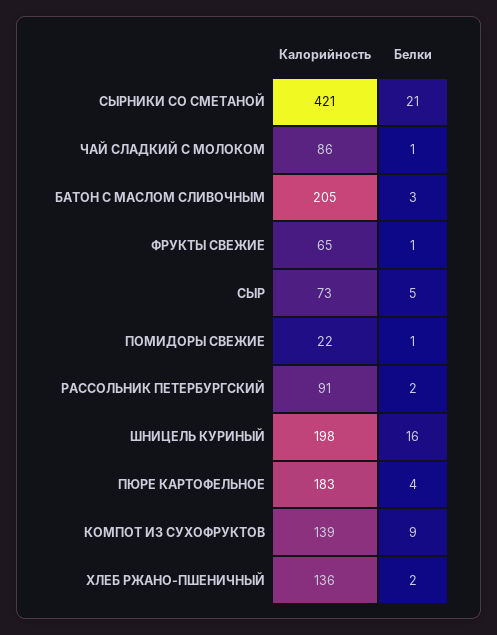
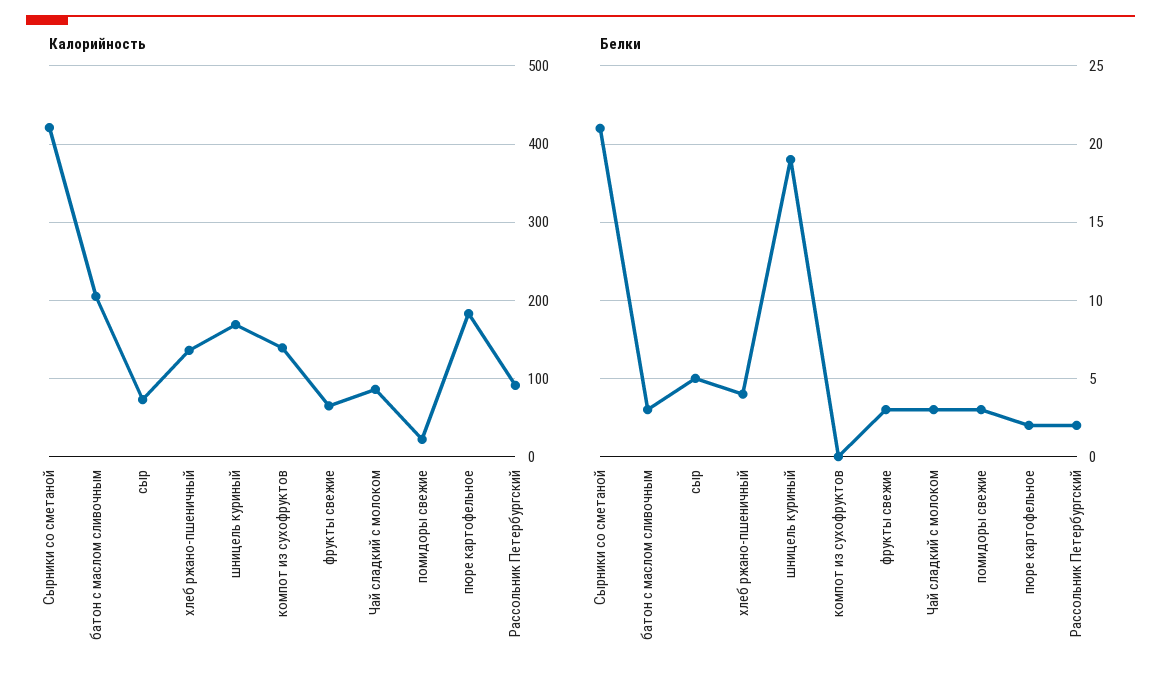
Белки, ЧАЙ СЛАДКИЙ С МОЛОКОМ: 1 -> 3
Белки, ФРУКТЫ СВЕЖИЕ: 1 -> 3
Белки, ПОМИДОРЫ СВЕЖИЕ: 1 -> 3
Калорийность, ШНИЦЕЛЬ КУРИНЫЙ: 198 -> 170
Белки, ШНИЦЕЛЬ КУРИНЫЙ: 16 -> 19
Белки, ПЮРЕ КАРТОФЕЛЬНОЕ: 4 -> 2
Белки, КОМПОТ ИЗ СУХОФРУКТОВ: 9 -> 0
Белки, ХЛЕБ РЖАНО-ПШЕНИЧНЫЙ: 2 -> 4

